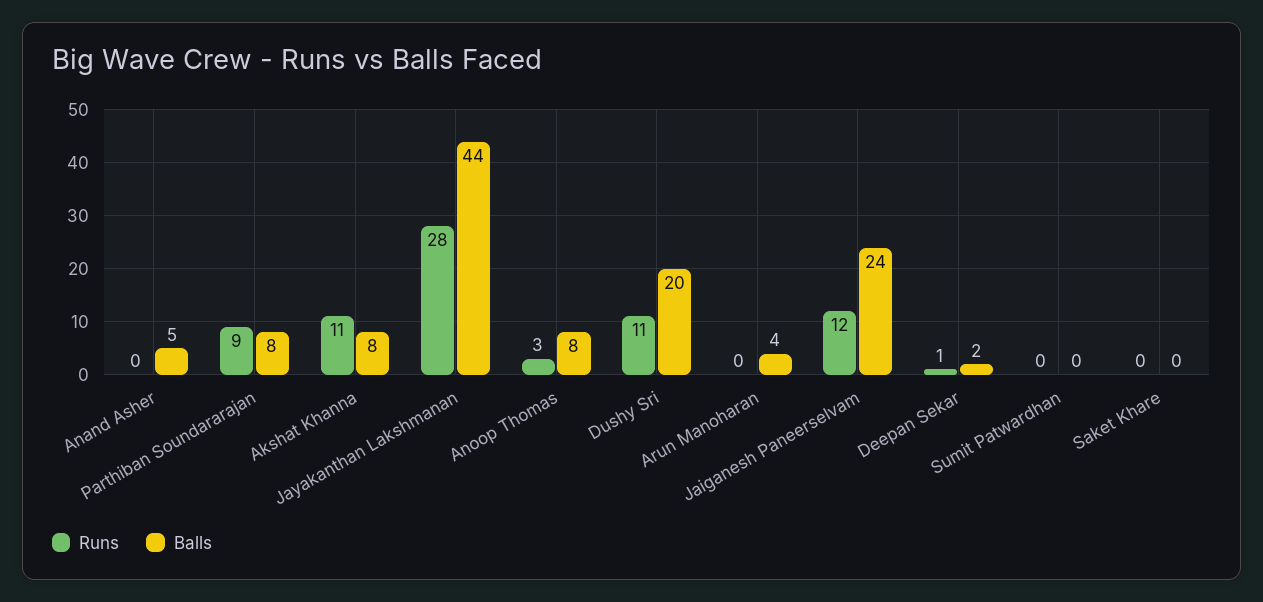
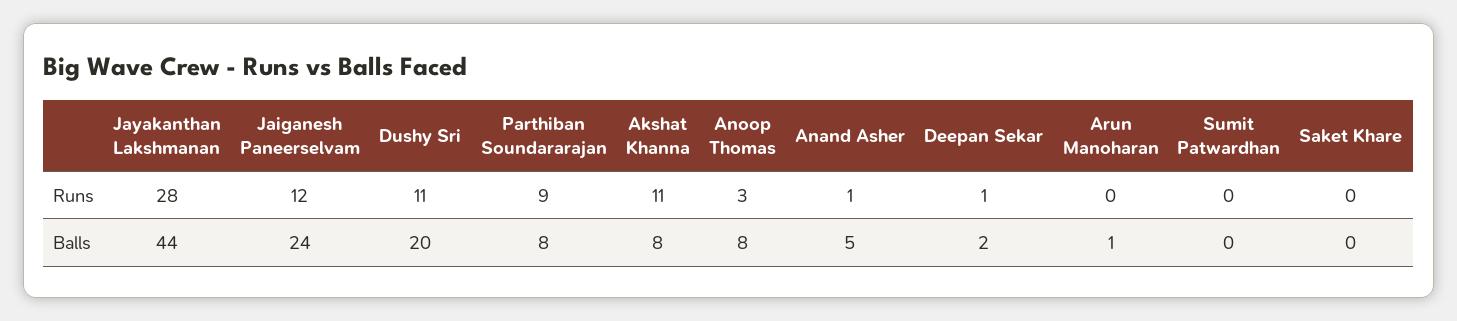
Runs, Anand Asher: 0 -> 1
Balls, Arun Manoharan: 4 -> 1

